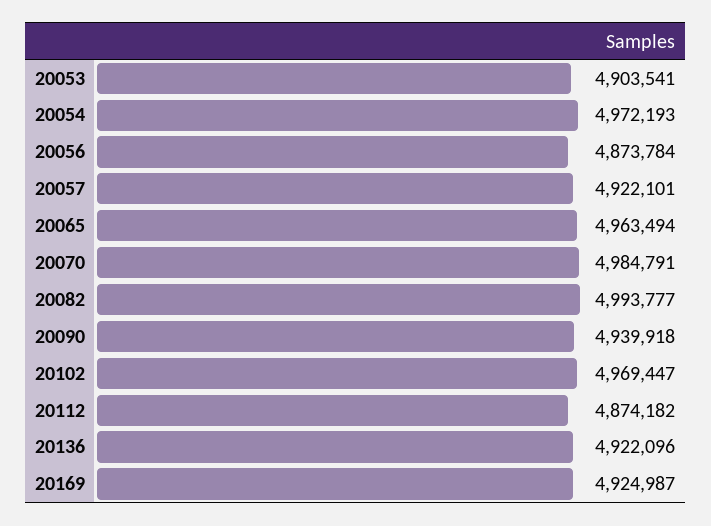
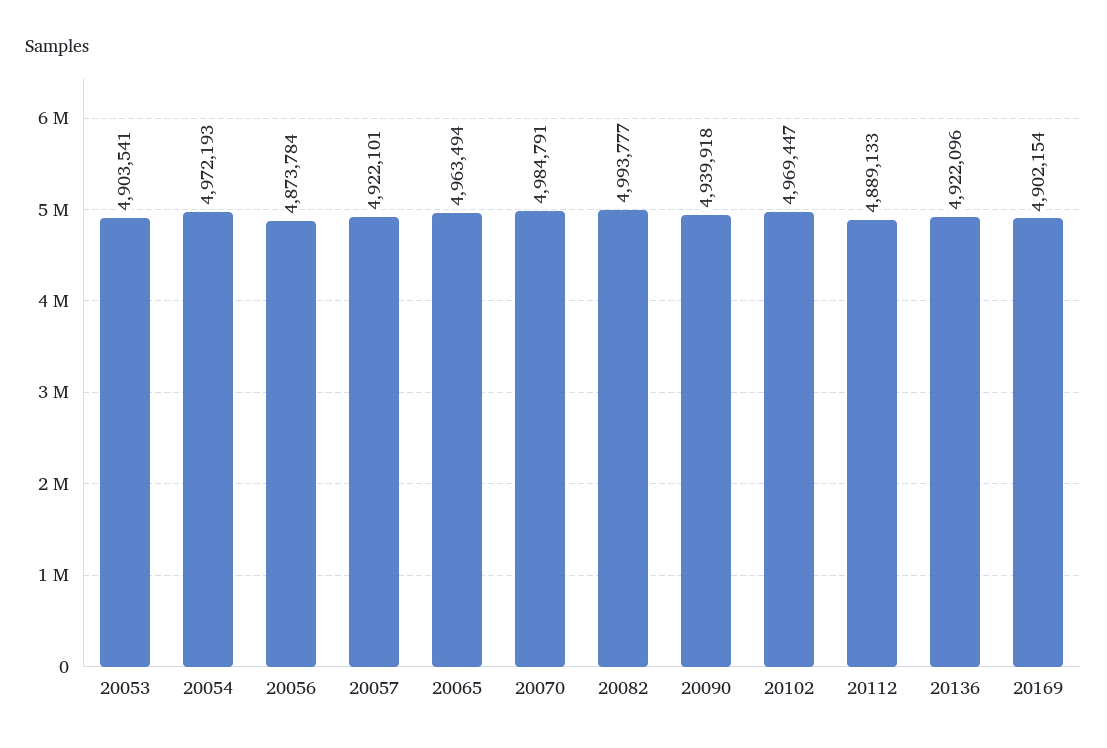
20112: 4874182 -> 4889133
20169: 4924987 -> 4902154

